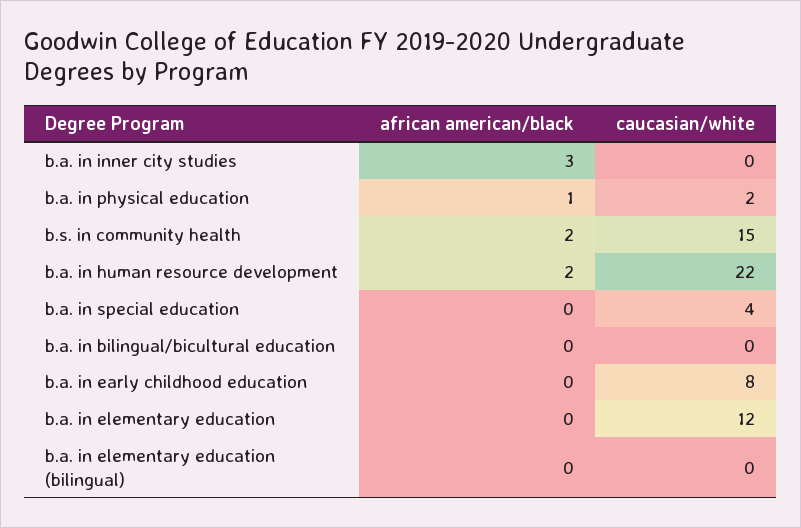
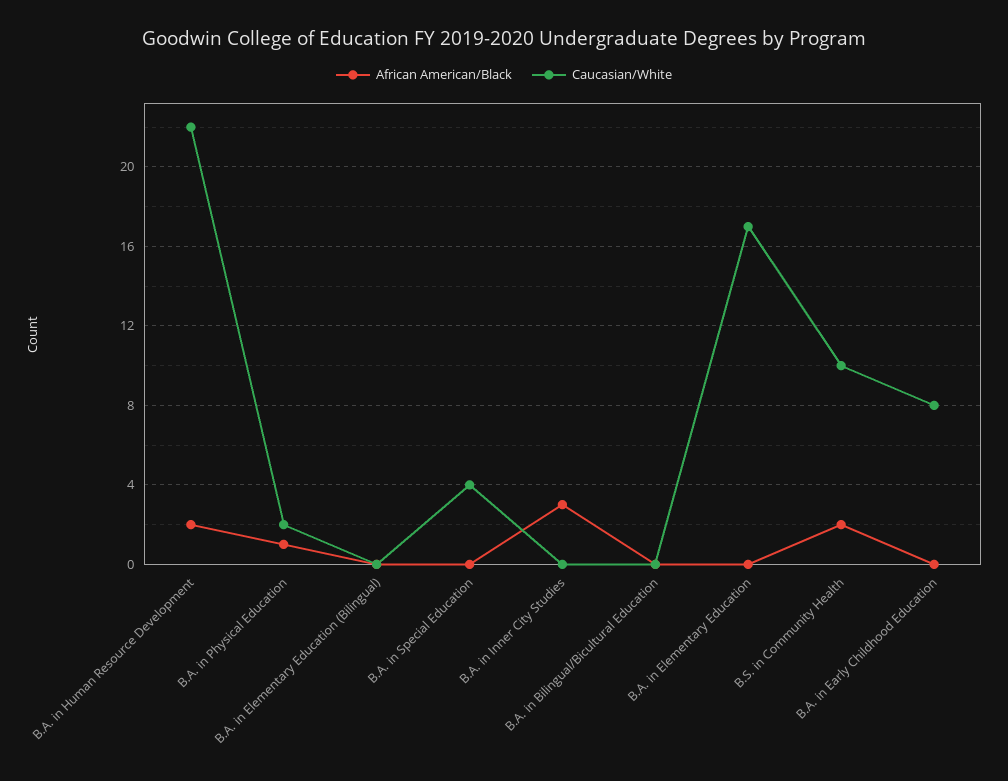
caucasian/white, b.s. in community health: 15 -> 10
caucasian/white, b.a. in elementary education: 12 -> 17

